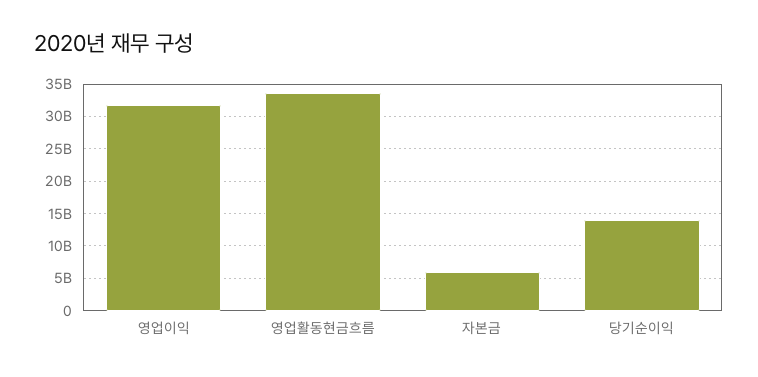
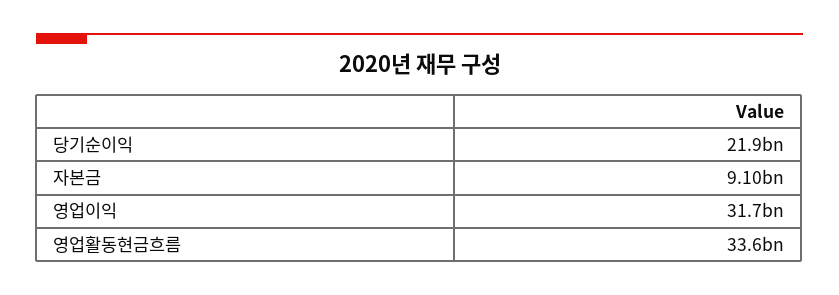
자본금: 6000000000 -> 9100000000
당기순이익: 14000000000 -> 21900000000

